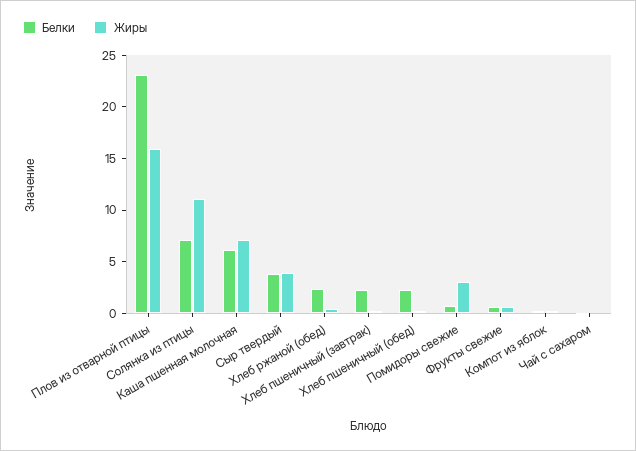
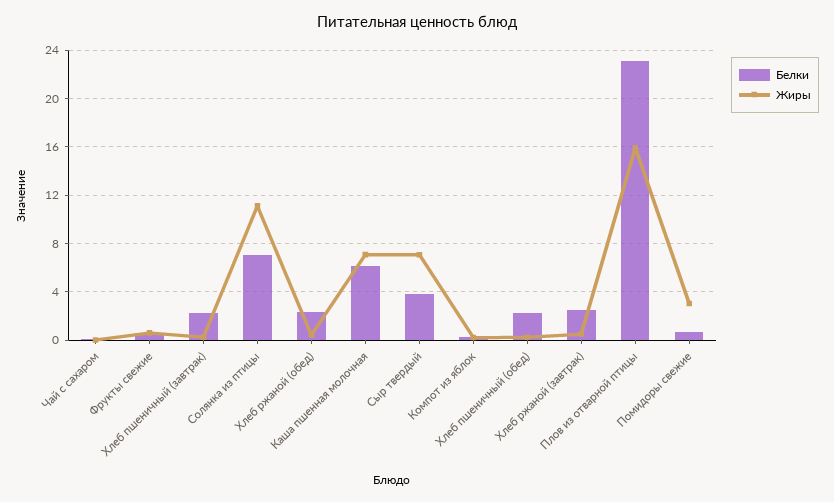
Жиры, Сыр твердый: 4 -> 7
Белки, Хлеб ржаной (завтрак): none -> 2.5
Жиры, Хлеб ржаной (завтрак): none -> 0.5

